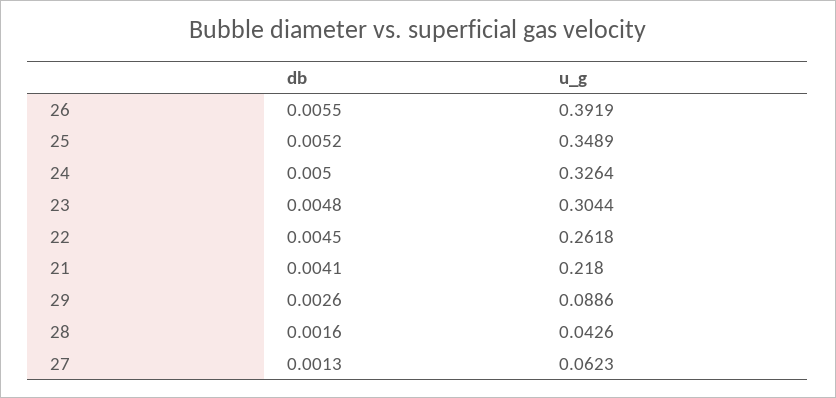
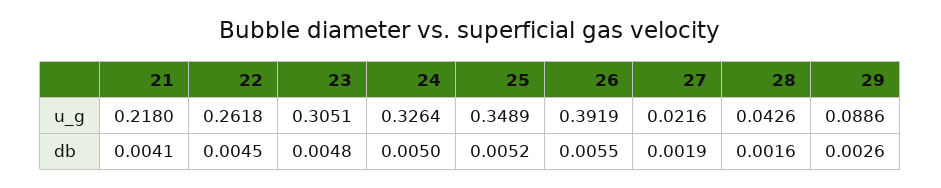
u_g, 23: 0.3044 -> 0.3051
db, 27: 0.0013 -> 0.0019
u_g, 27: 0.0623 -> 0.0216

